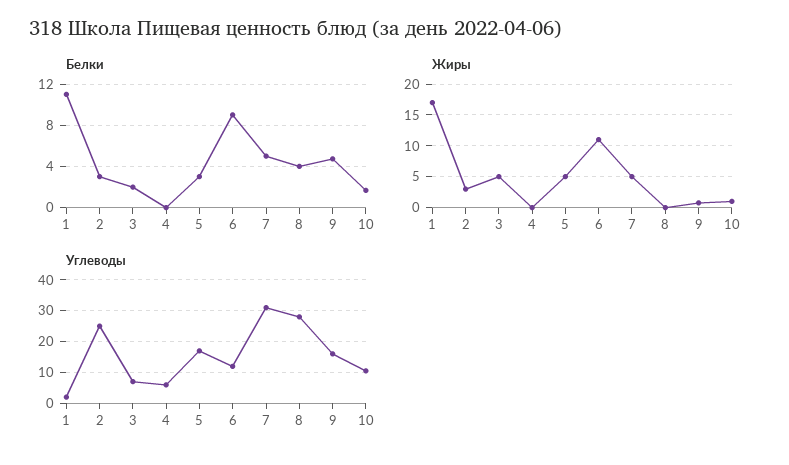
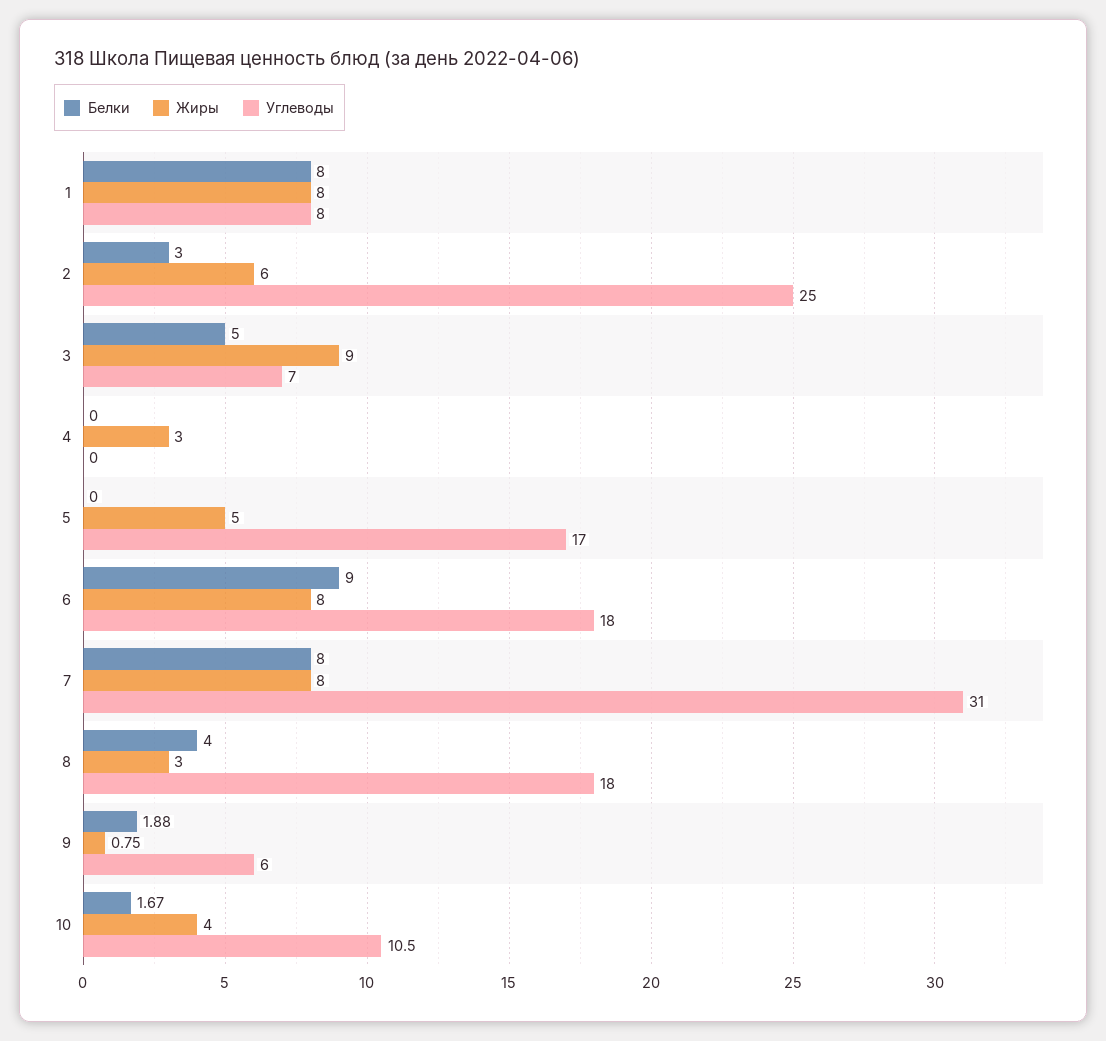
Белки, 1: 11 -> 8
Белки, 3: 2 -> 5
Белки, 5: 3 -> 0
Белки, 7: 5 -> 8
Белки, 9: 5 -> 1.88
Жиры, 1: 17 -> 8
Жиры, 2: 3 -> 6
Жиры, 3: 5 -> 9
Жиры, 4: 0 -> 3
Жиры, 6: 11 -> 8
Жиры, 7: 5 -> 8
Жиры, 8: 0 -> 3
Жиры, 10: 1 -> 4
Углеводы, 1: 2 -> 8
Углеводы, 4: 6 -> 0
Углеводы, 6: 12 -> 18
Углеводы, 8: 28 -> 18
Углеводы, 9: 16 -> 6

